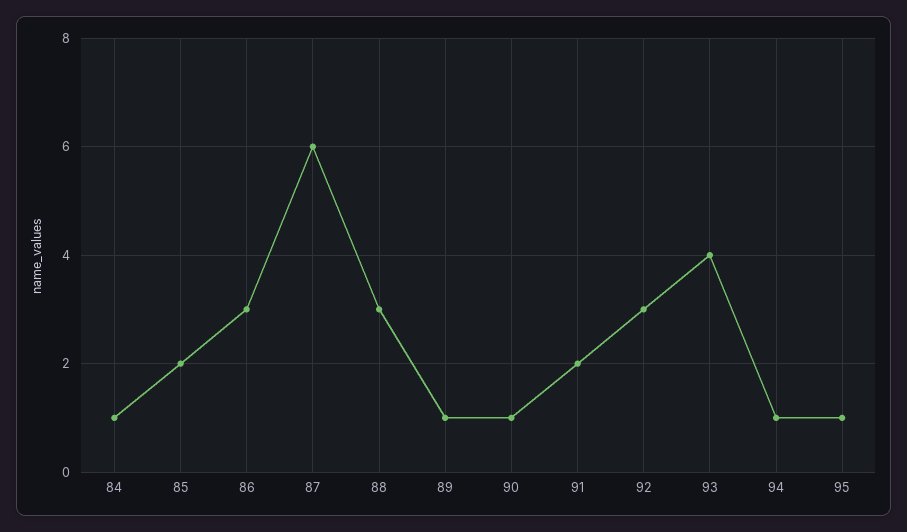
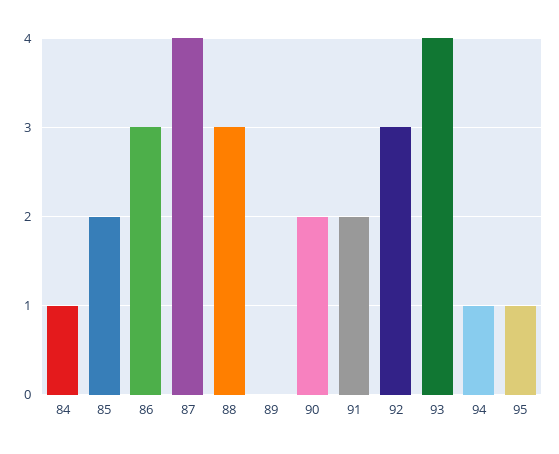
87: 6 -> 4
89: 1 -> 0
90: 1 -> 2

